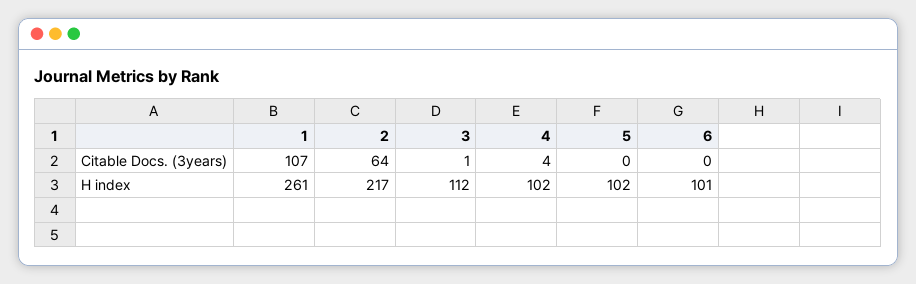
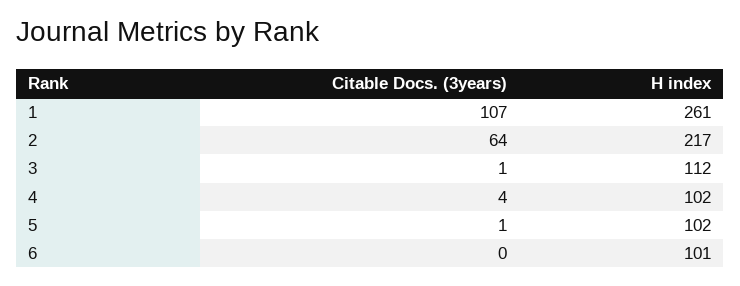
5, Citable Docs. (3years): 0 -> 1

